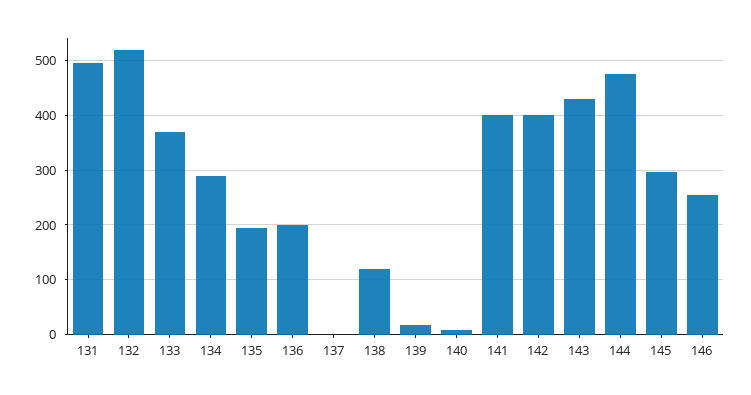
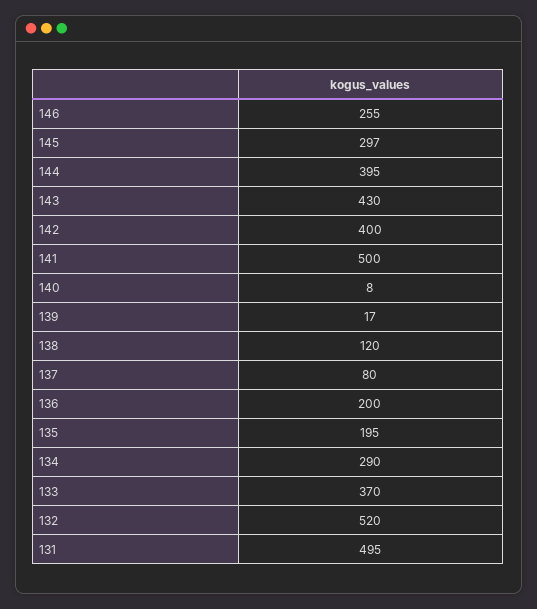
137: 0 -> 80
141: 400 -> 500
144: 480 -> 395

